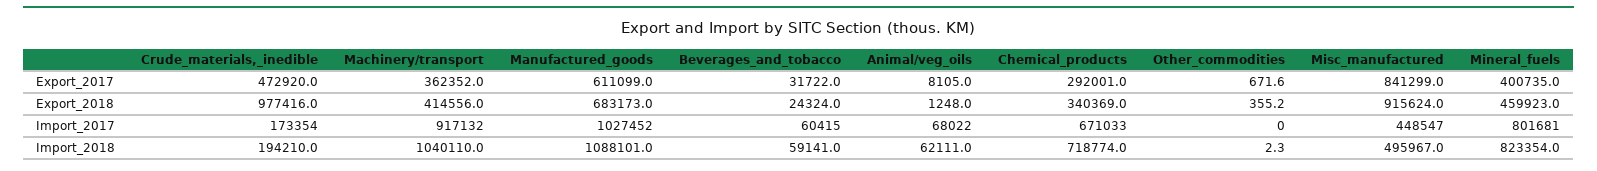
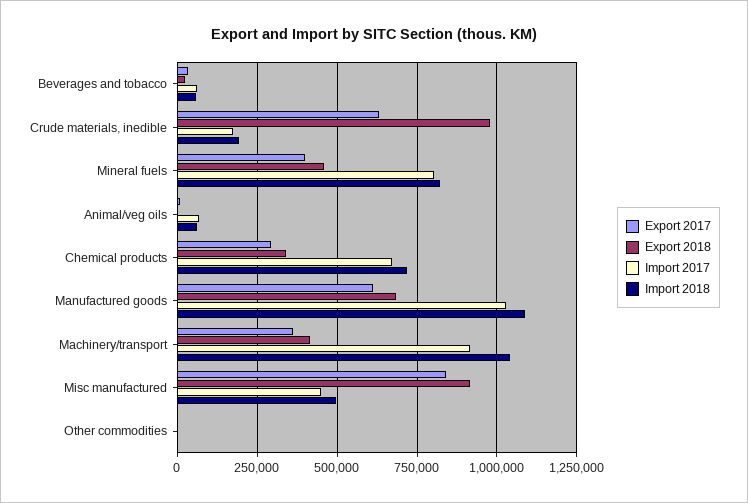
Export_2017, Crude_materials,_inedible: 472920 -> 625000

